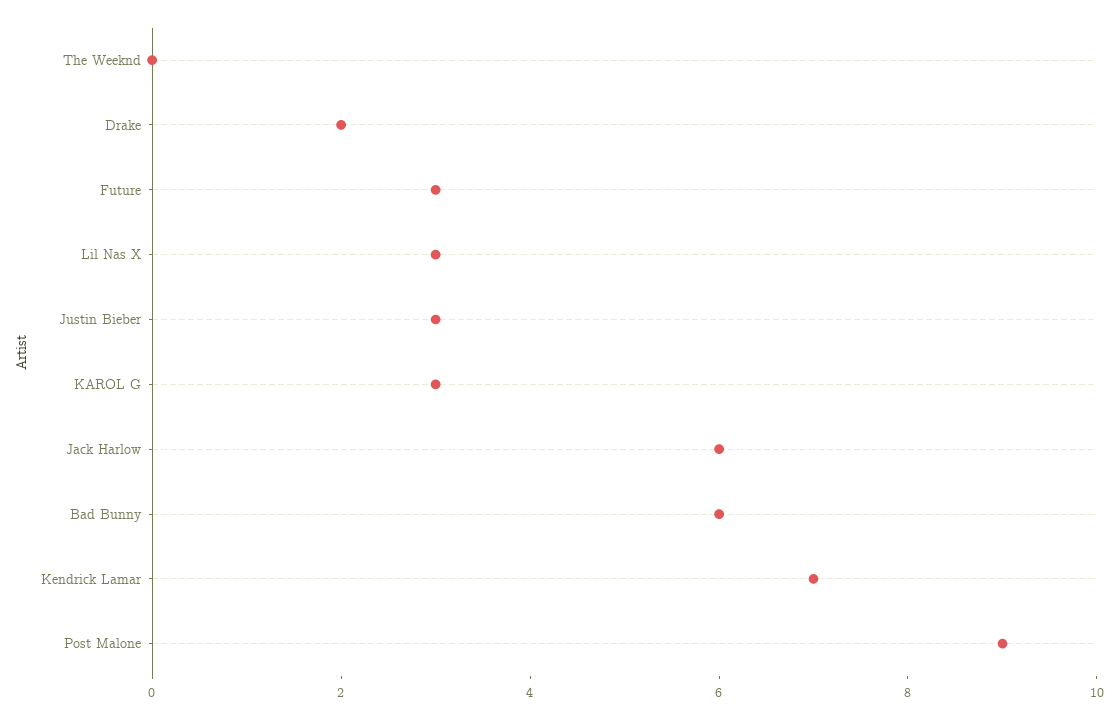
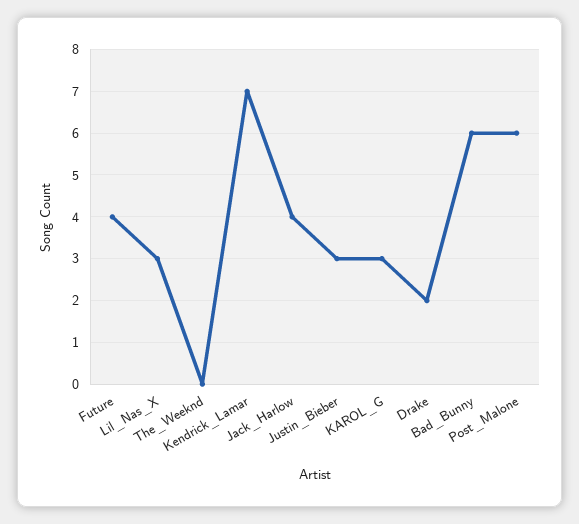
Future: 3 -> 4
Jack Harlow: 6 -> 4
Post Malone: 9 -> 6

